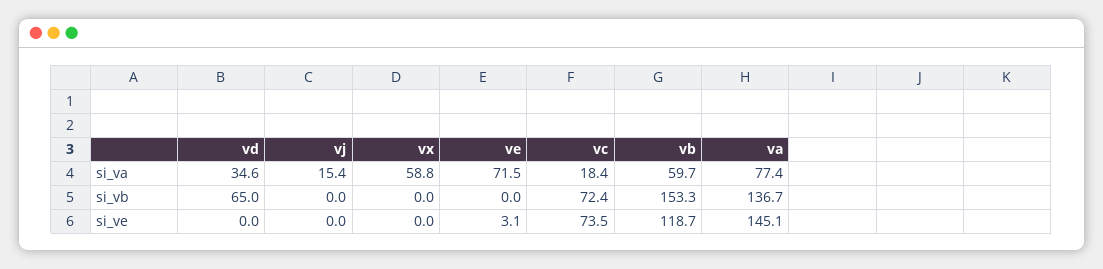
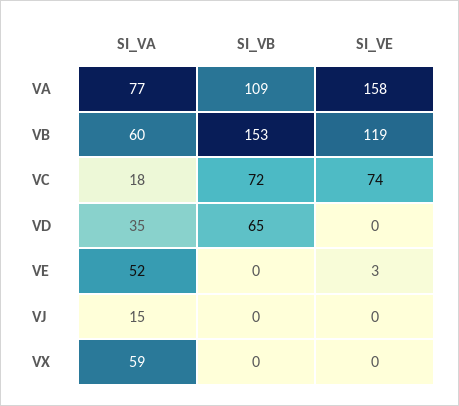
ve, si_va: 71.5 -> 52
va, si_vb: 136.7 -> 109
va, si_ve: 145.1 -> 158

